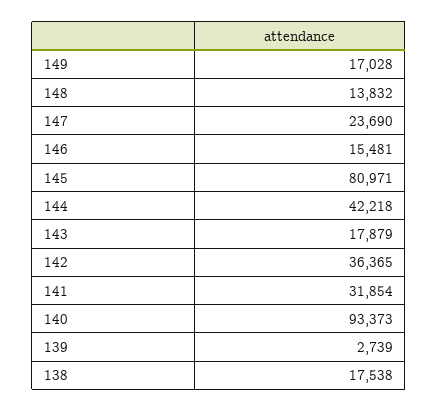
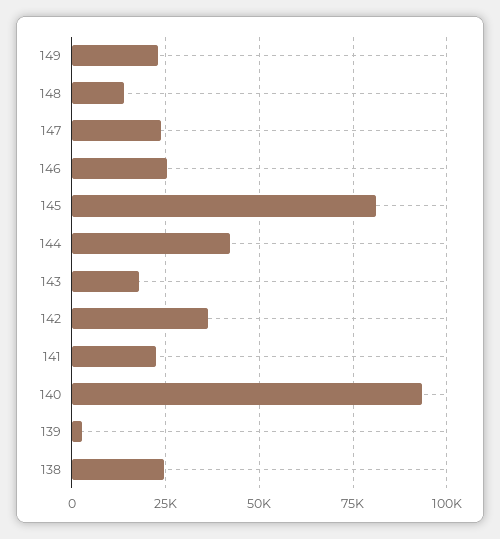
149: 17028 -> 22500
146: 15481 -> 25000
141: 31854 -> 22500
138: 17538 -> 25000

